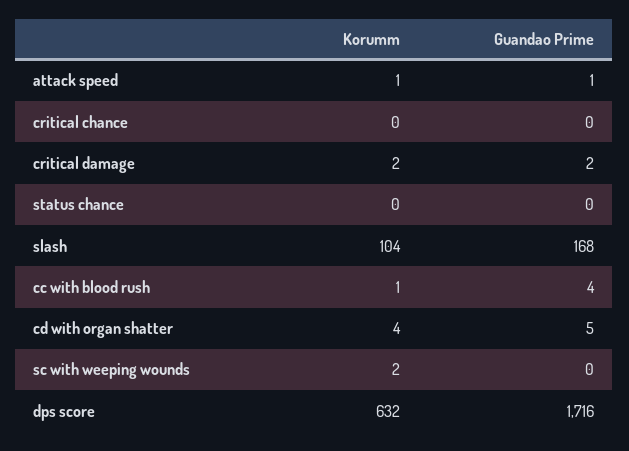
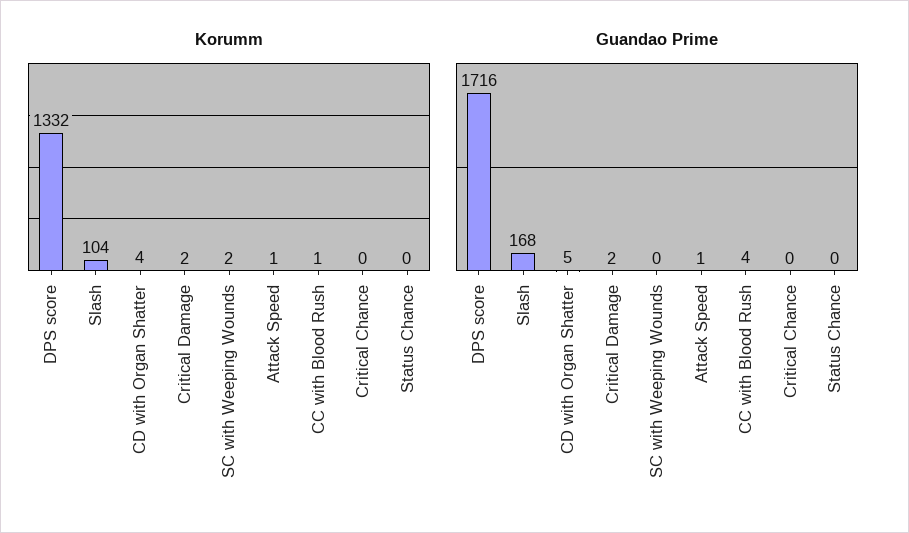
Korumm, dps score: 632 -> 1332

